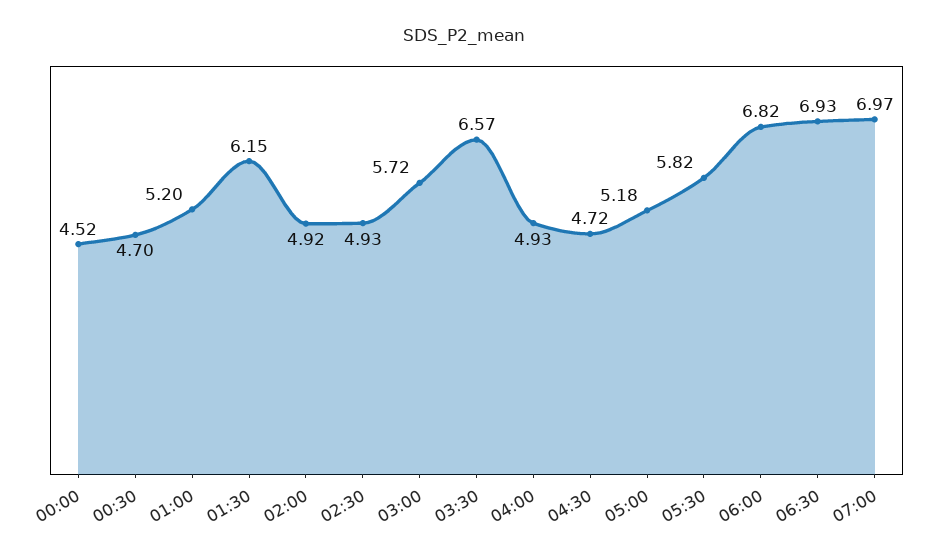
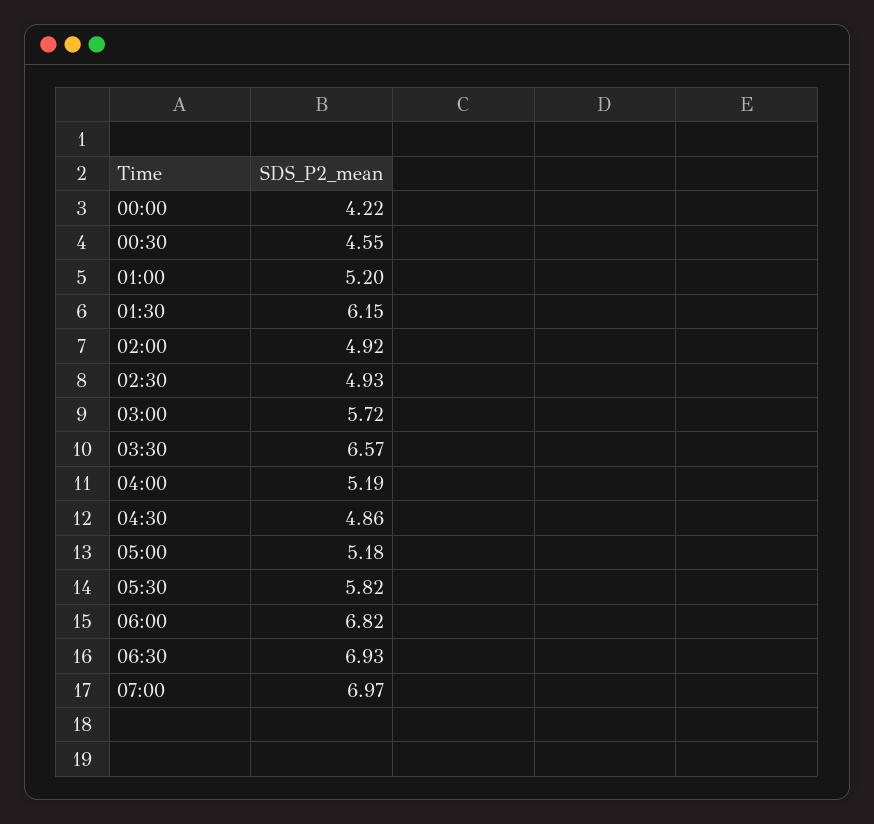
00:00: 4.52 -> 4.22
00:30: 4.7 -> 4.55
04:00: 4.93 -> 5.19
04:30: 4.72 -> 4.86

